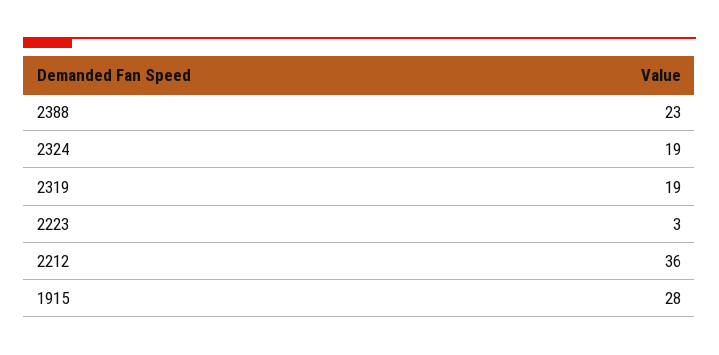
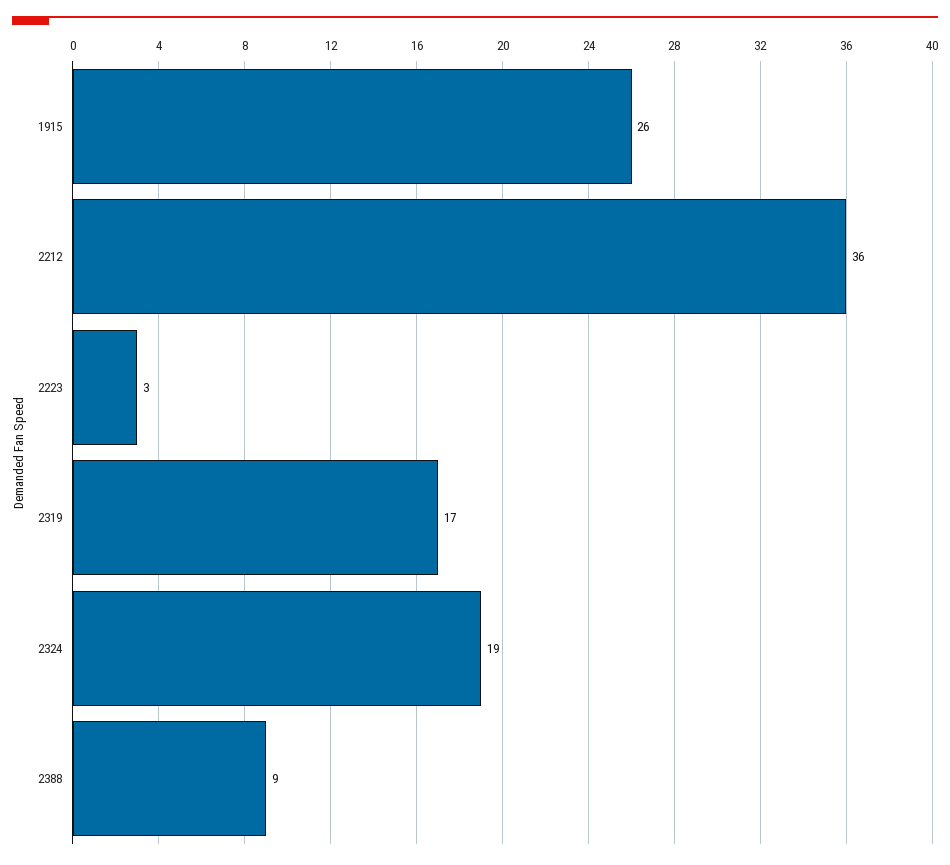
2388: 23 -> 9
2319: 19 -> 17
1915: 28 -> 26

